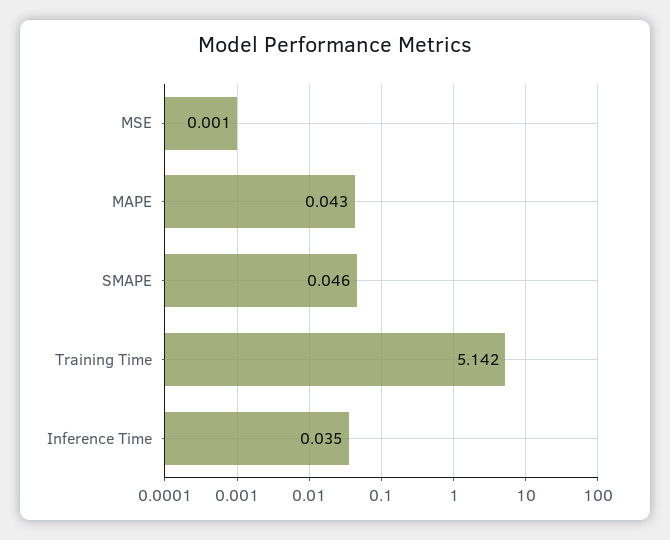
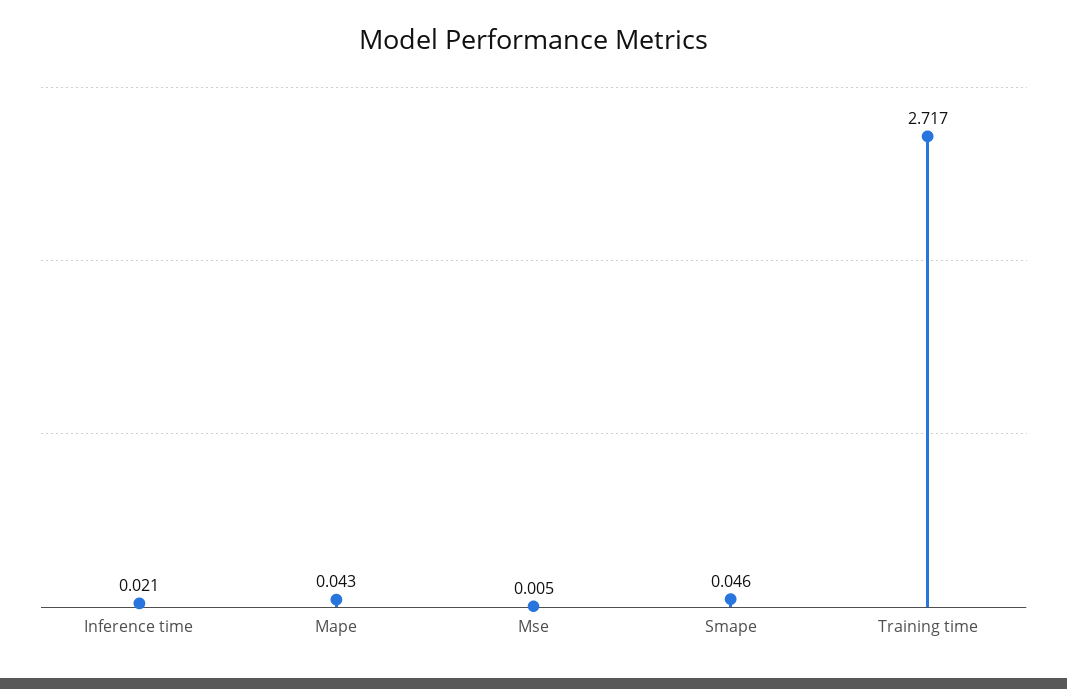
MSE: 0.001 -> 0.005
Training Time: 5.142 -> 2.717
Inference Time: 0.035 -> 0.021

